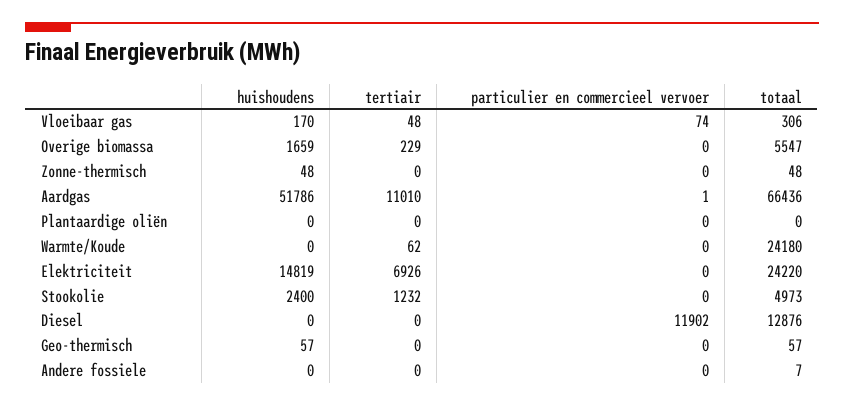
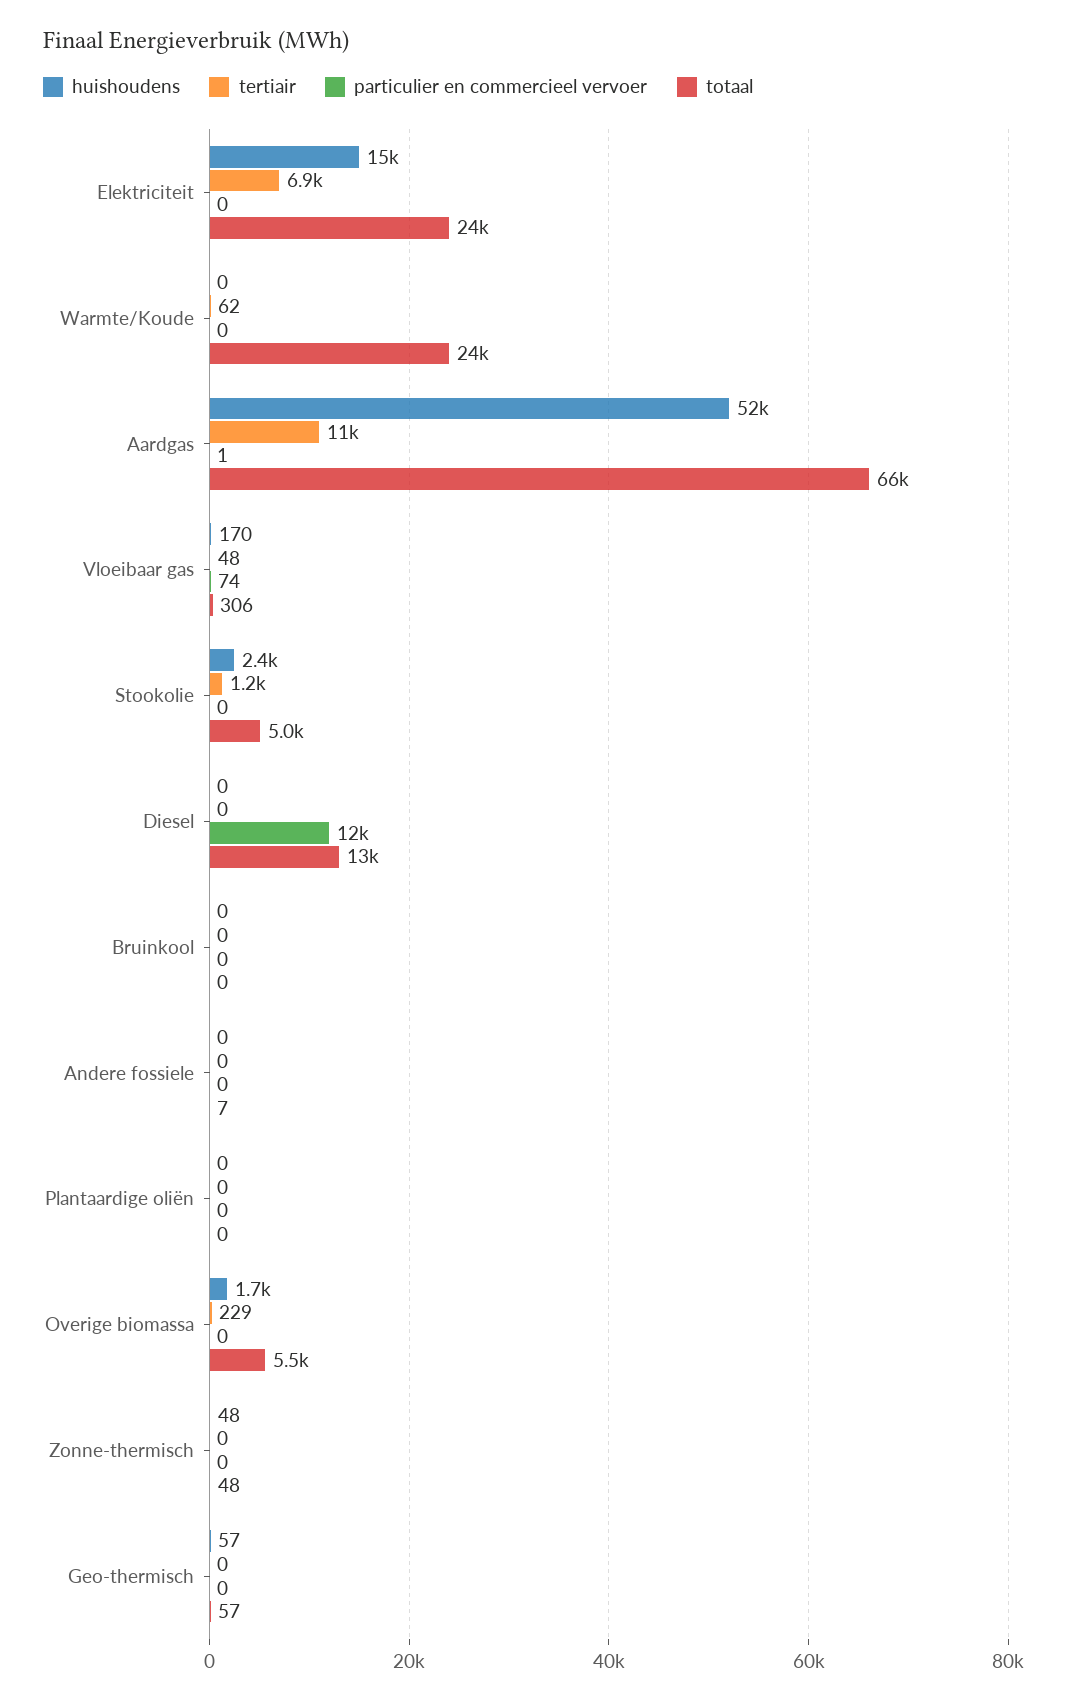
huishoudens, Bruinkool: none -> 0
tertiair, Bruinkool: none -> 0
particulier en commercieel vervoer, Bruinkool: none -> 0
totaal, Bruinkool: none -> 0

